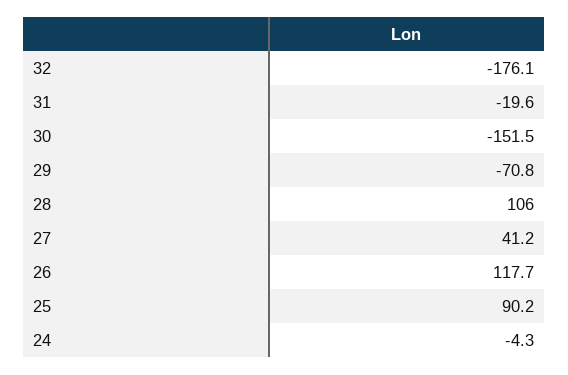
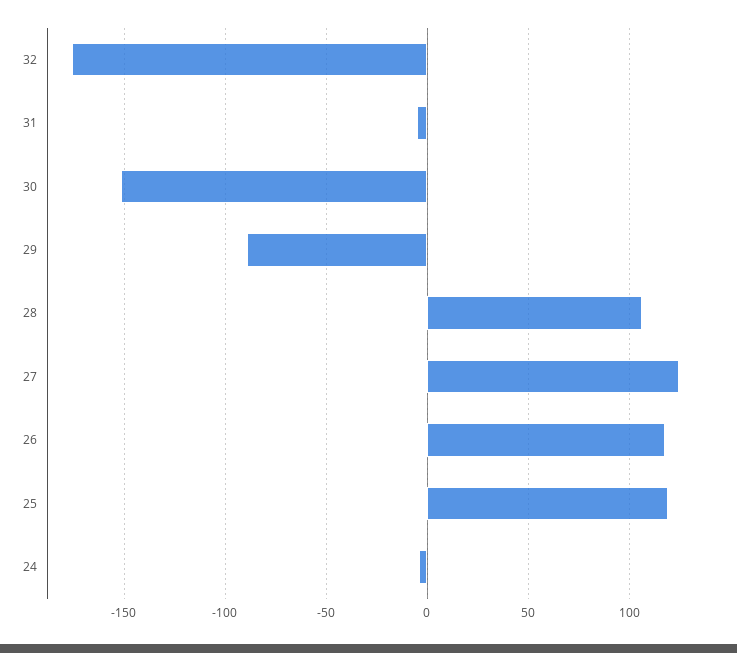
31: -19.6 -> -5
29: -70.8 -> -90
27: 41.2 -> 125
25: 90.2 -> 120

